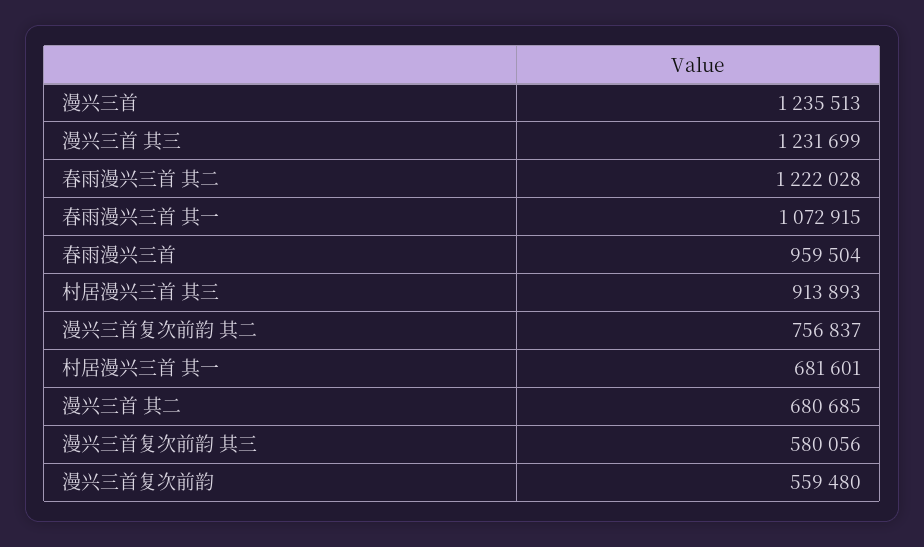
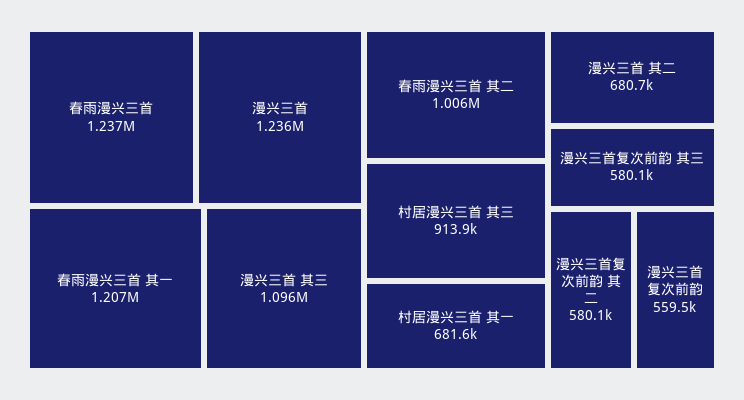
漫兴三首 其三: 1231699 -> 1096000
春雨漫兴三首 其二: 1222028 -> 1006000
春雨漫兴三首 其一: 1072915 -> 1207000
春雨漫兴三首: 959504 -> 1237000
漫兴三首复次前韵 其二: 756837 -> 580100

